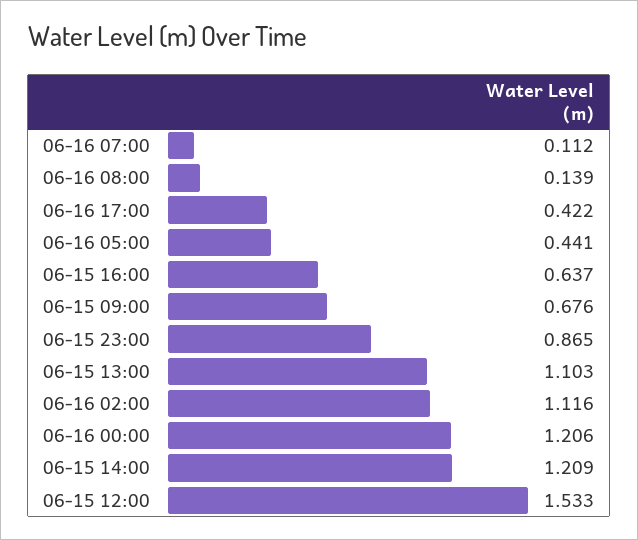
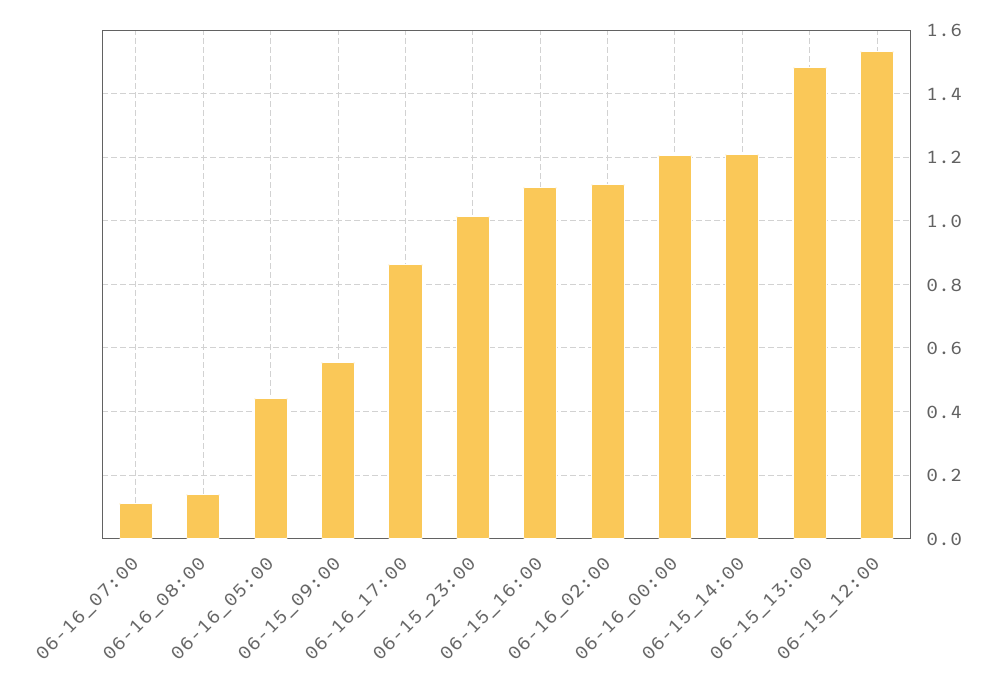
06-16 17:00: 0.422 -> 0.86
06-15 16:00: 0.637 -> 1.1
06-15 09:00: 0.676 -> 0.56
06-15 23:00: 0.865 -> 1.02
06-15 13:00: 1.103 -> 1.48

